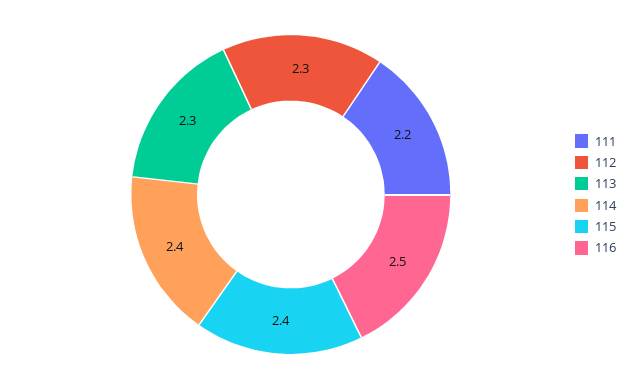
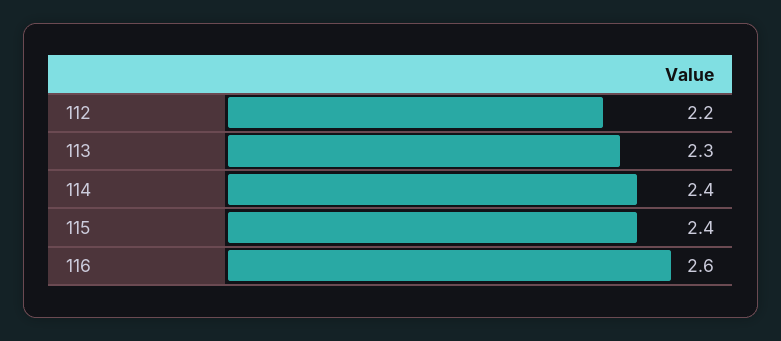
111: 2.2 -> none
112: 2.3 -> 2.2
116: 2.5 -> 2.6

